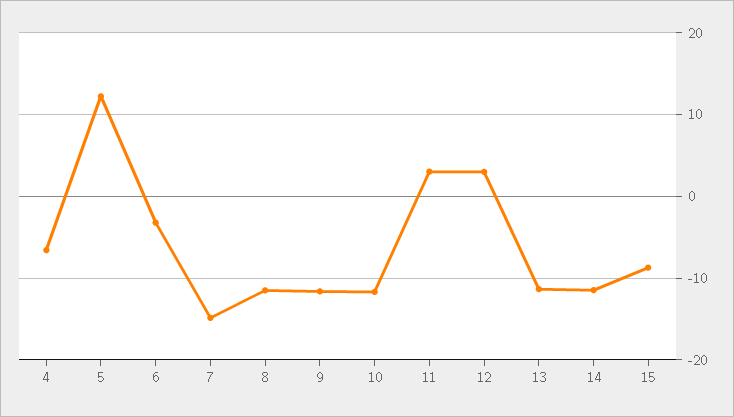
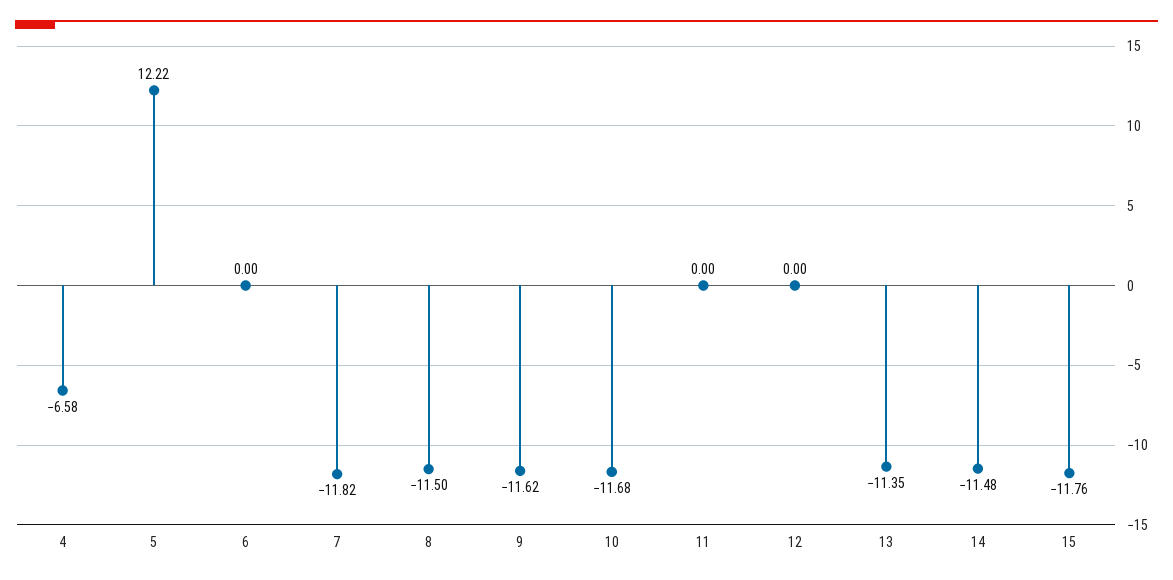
6: -3 -> 0
7: -15 -> -11.82
11: 3 -> 0
12: 3 -> 0
15: -9 -> -11.76

